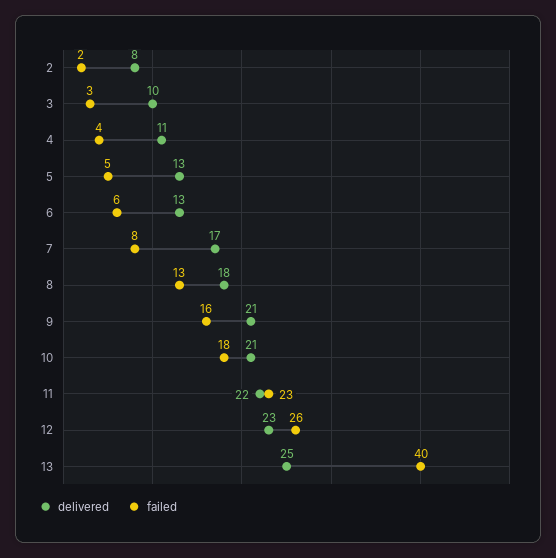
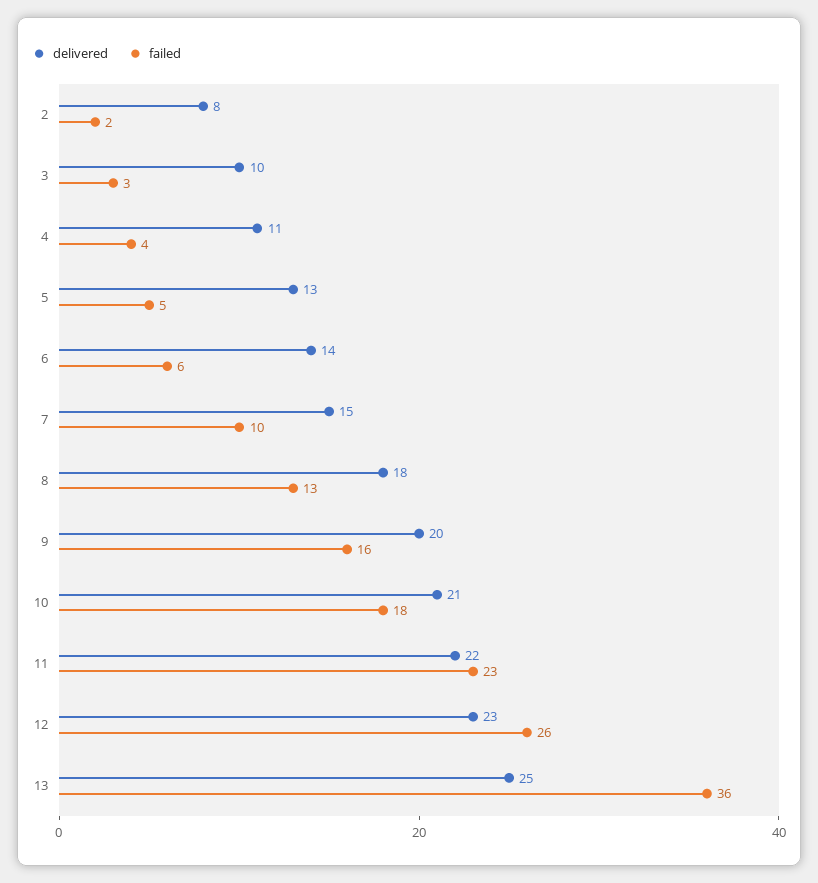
delivered, 6: 13 -> 14
delivered, 7: 17 -> 15
failed, 7: 8 -> 10
delivered, 9: 21 -> 20
failed, 13: 40 -> 36

